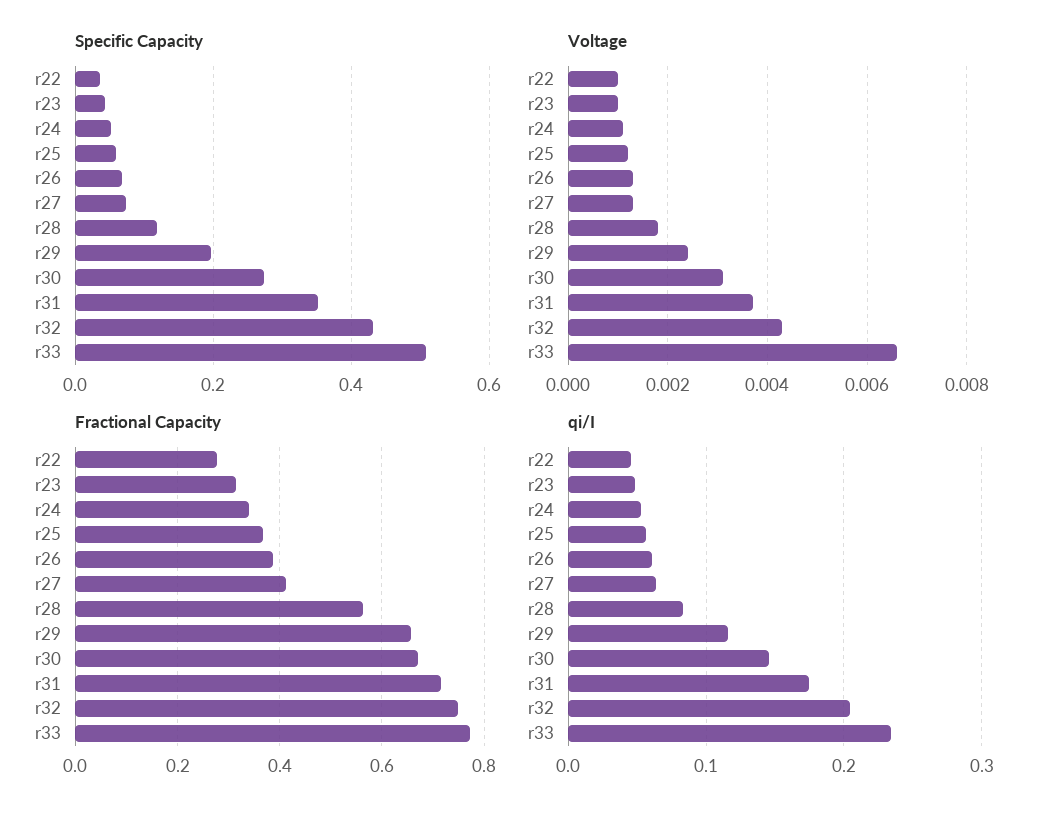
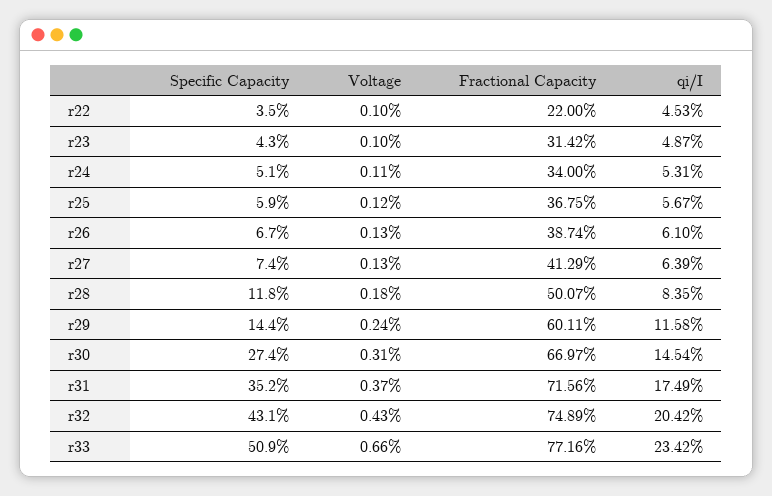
Specific Capacity, r29: 0.2 -> 0.144
Fractional Capacity, r22: 0.28 -> 0.22
Fractional Capacity, r28: 0.56 -> 0.5007
Fractional Capacity, r29: 0.66 -> 0.6011

